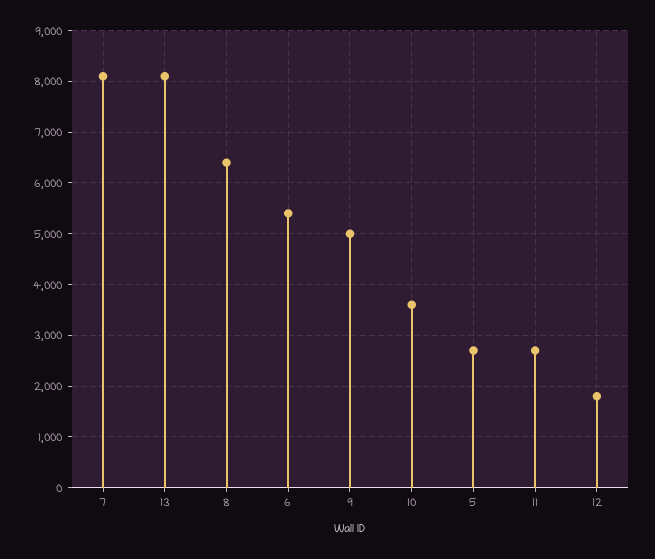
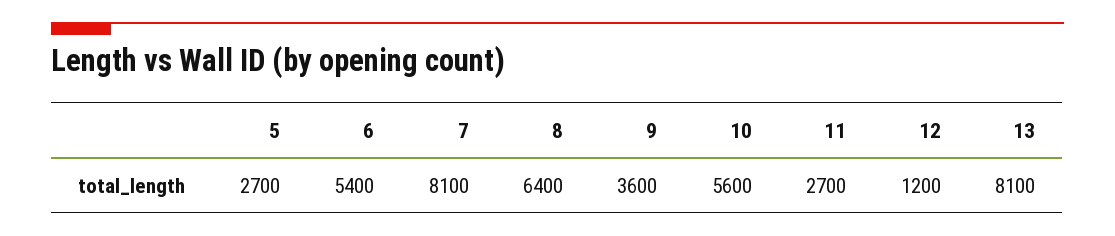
9: 5000 -> 3600
10: 3600 -> 5600
12: 1800 -> 1200

